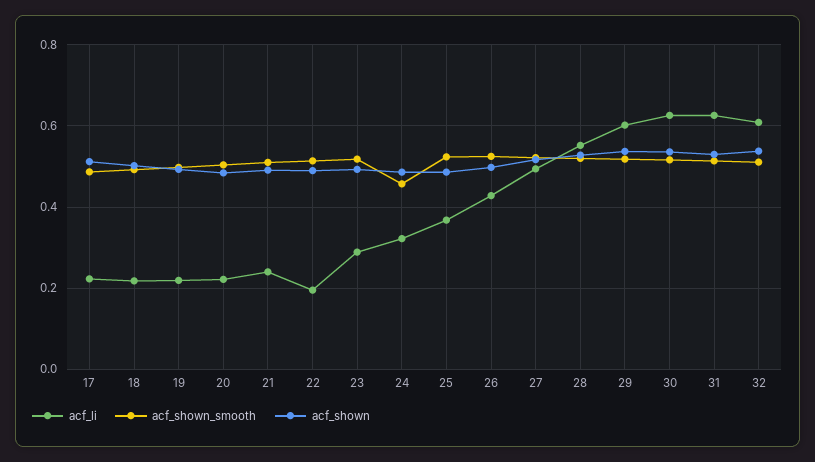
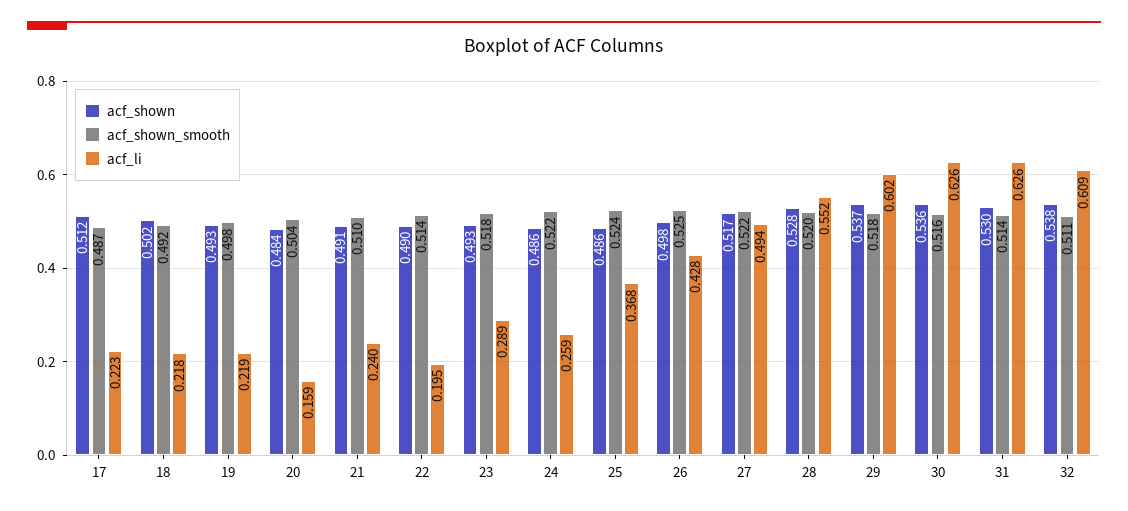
acf_li, 20: 0.22 -> 0.159
acf_li, 24: 0.32 -> 0.259
acf_shown_smooth, 24: 0.46 -> 0.522

